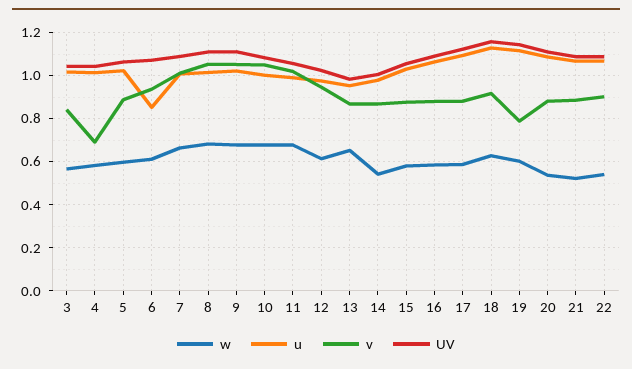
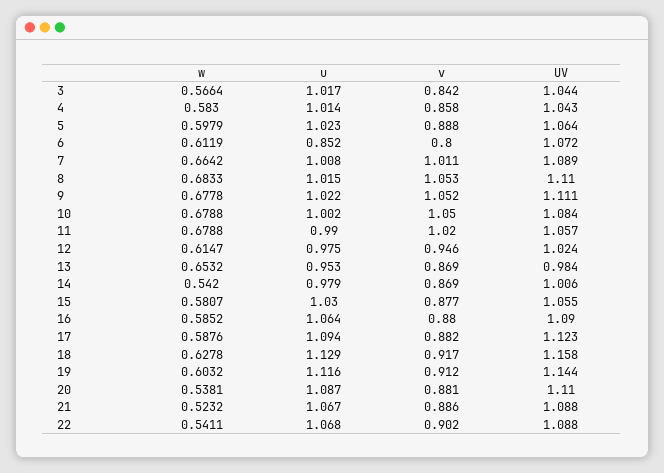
v, 4: 0.7 -> 0.858
v, 6: 0.95 -> 0.8
v, 19: 0.8 -> 0.912

